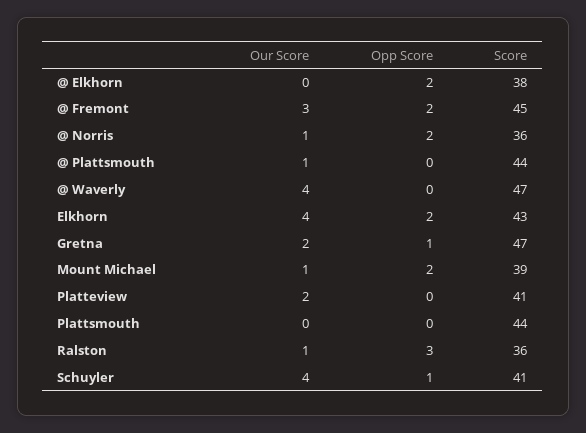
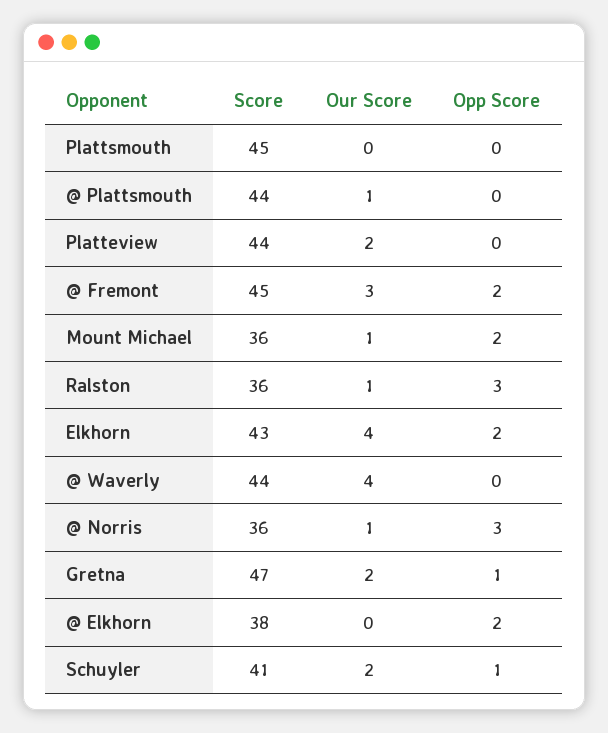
Opp Score, @ Norris: 2 -> 3
Score, @ Waverly: 47 -> 44
Score, Mount Michael: 39 -> 36
Score, Platteview: 41 -> 44
Score, Plattsmouth: 44 -> 45
Our Score, Schuyler: 4 -> 2

